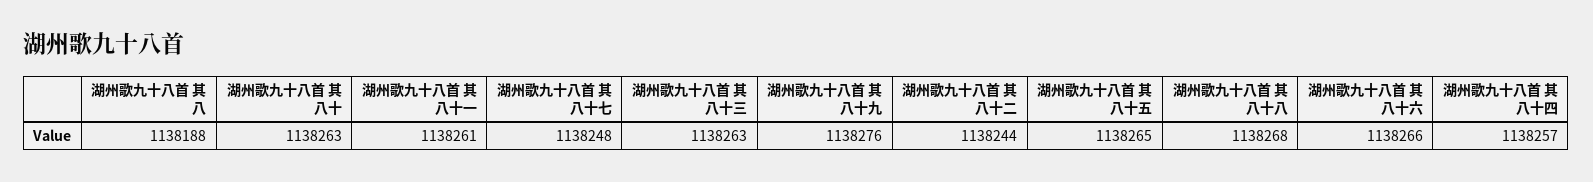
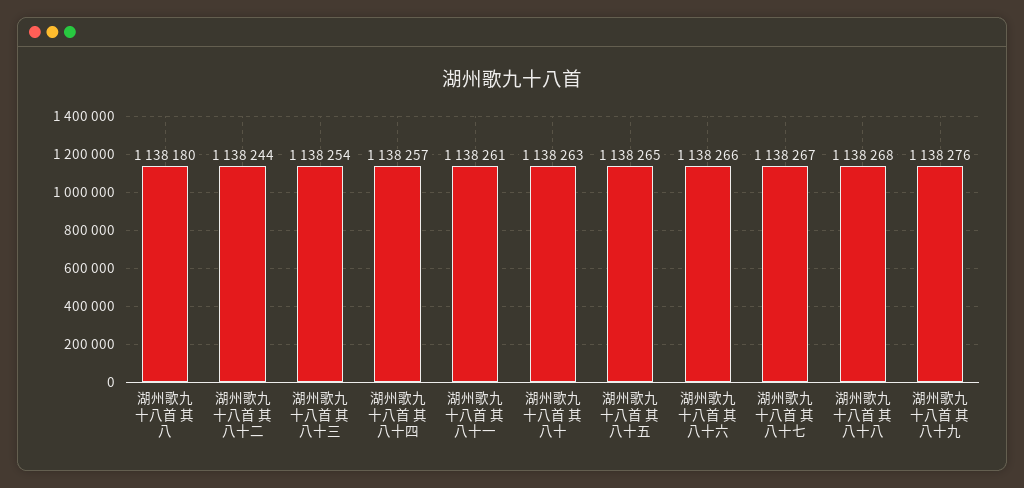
湖州歌九十八首 其八: 1138188 -> 1138180
湖州歌九十八首 其八十七: 1138248 -> 1138267
湖州歌九十八首 其八十三: 1138263 -> 1138254

